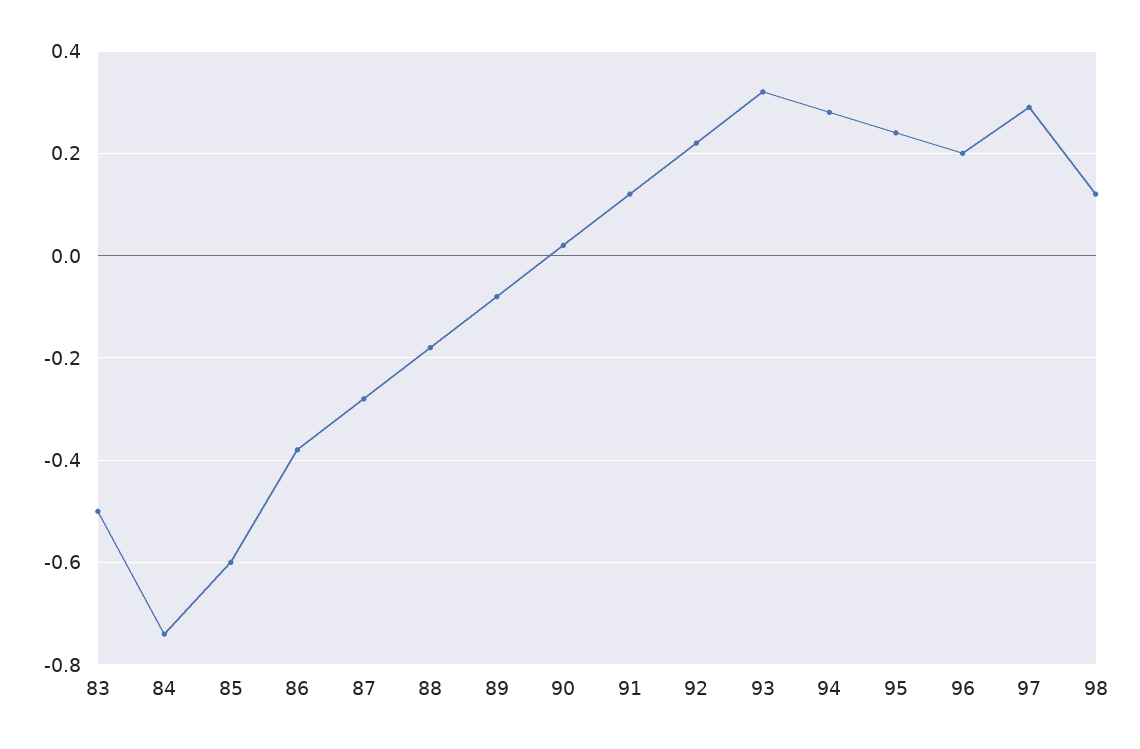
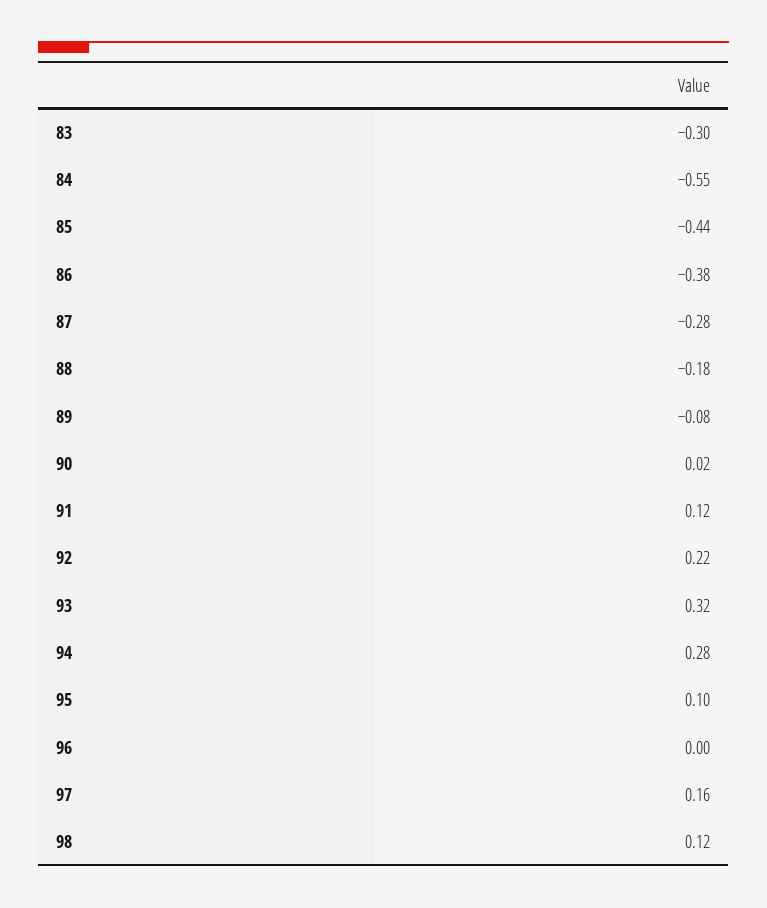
83: -0.5 -> -0.3
84: -0.75 -> -0.55
85: -0.6 -> -0.44
95: 0.25 -> 0.1
96: 0.2 -> 0
97: 0.3 -> 0.16

